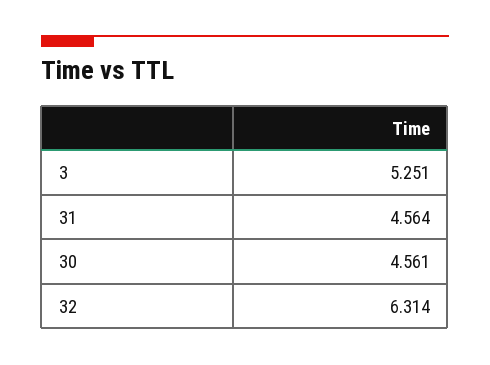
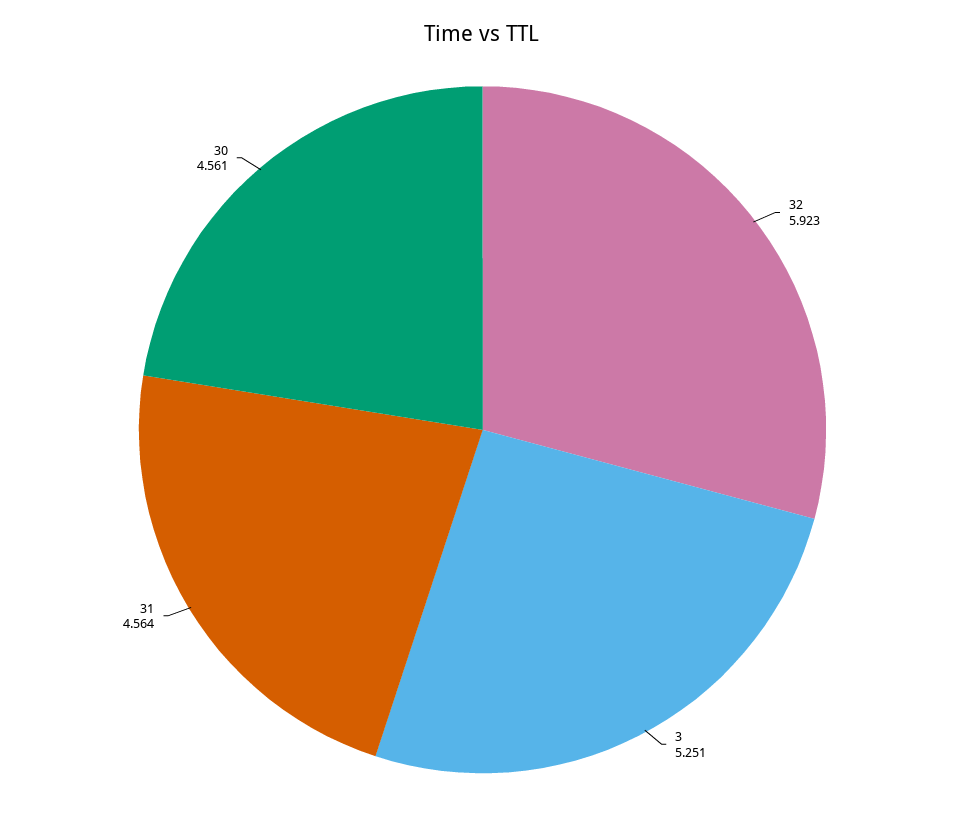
32: 6.314 -> 5.923

